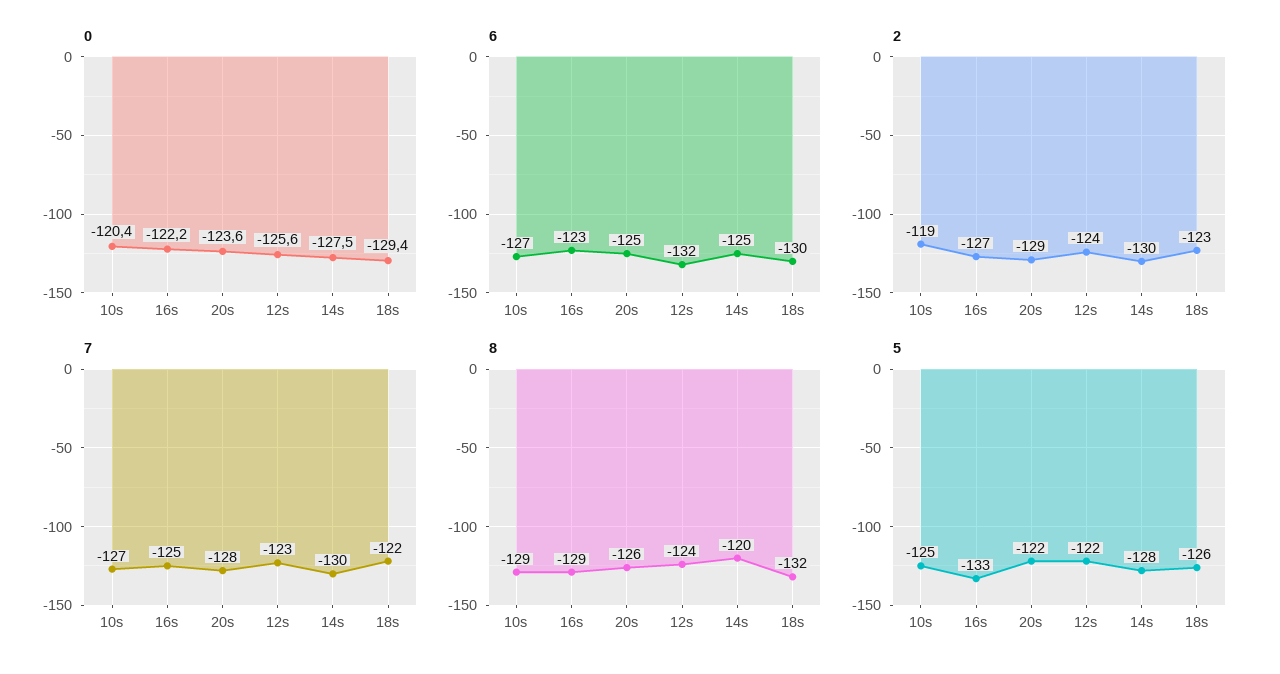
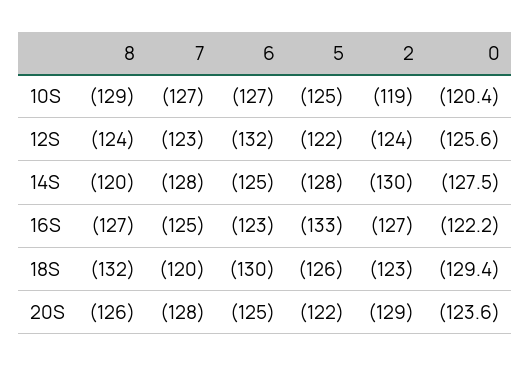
7, 14s: -130 -> -128
7, 18s: -122 -> -120
8, 16s: -129 -> -127

